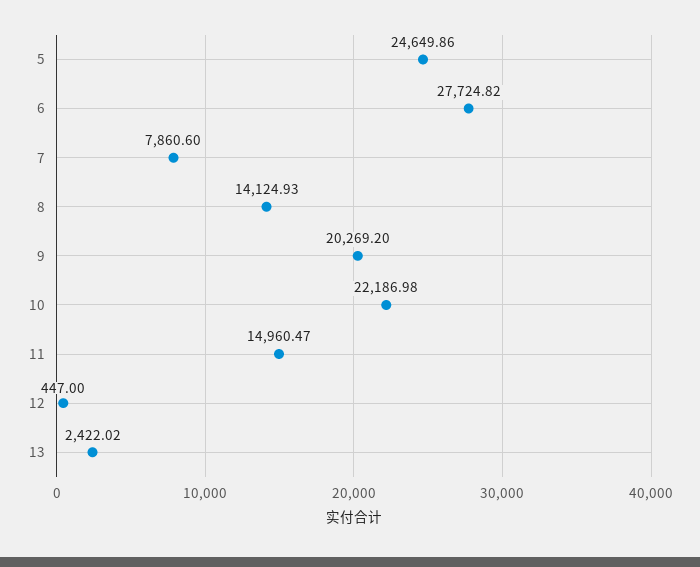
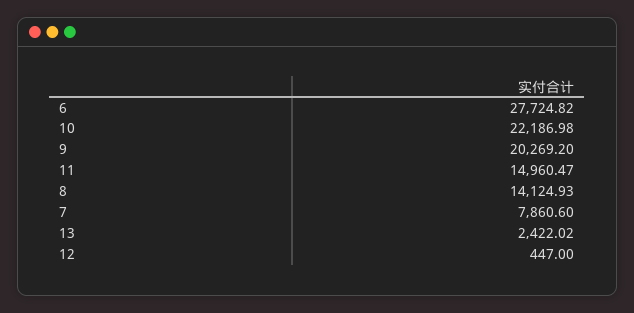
5: 24649.86 -> none

